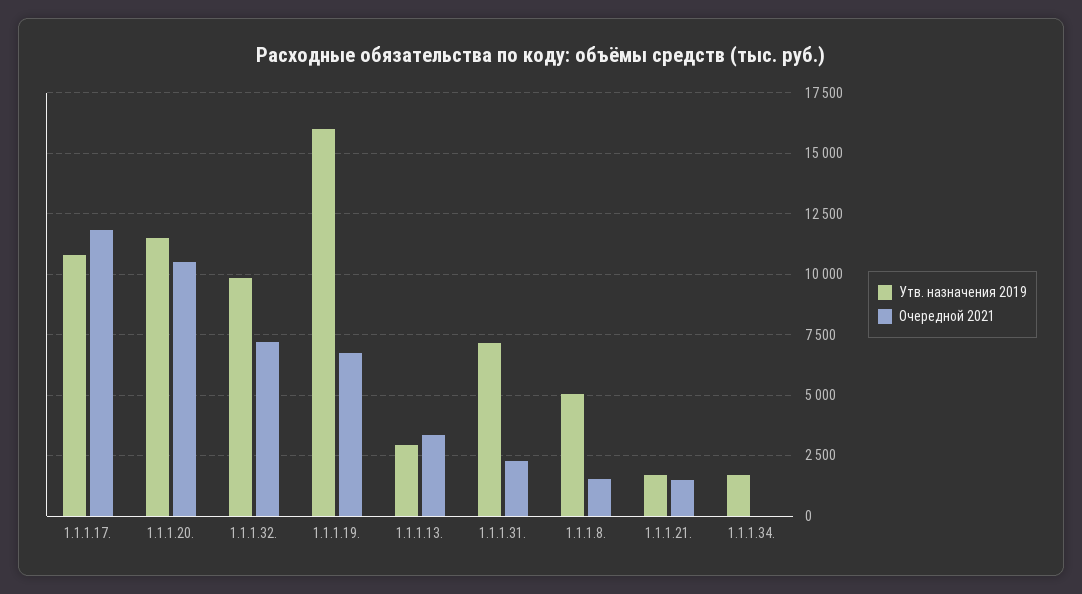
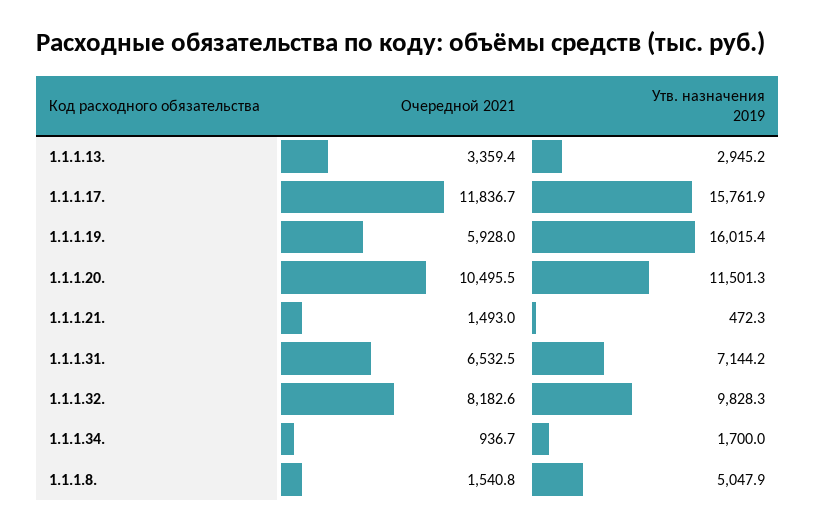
Утв. назначения 2019, 1.1.1.17.: 10750 -> 15761.9
Очередной 2021, 1.1.1.32.: 7250 -> 8182.6
Очередной 2021, 1.1.1.19.: 6750 -> 5928
Очередной 2021, 1.1.1.31.: 2250 -> 6532.5
Утв. назначения 2019, 1.1.1.21.: 1750 -> 472.3
Очередной 2021, 1.1.1.34.: 0 -> 936.7

